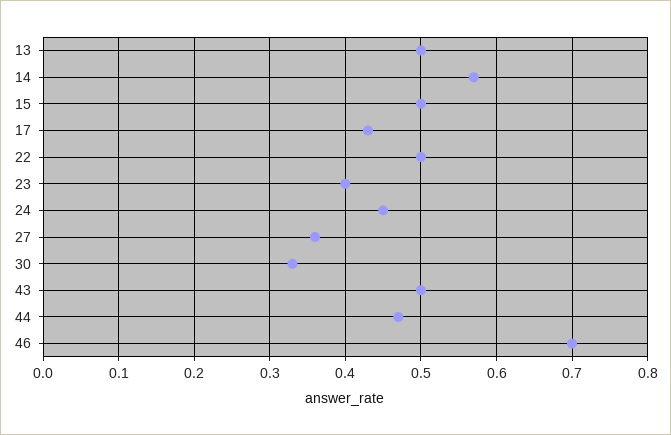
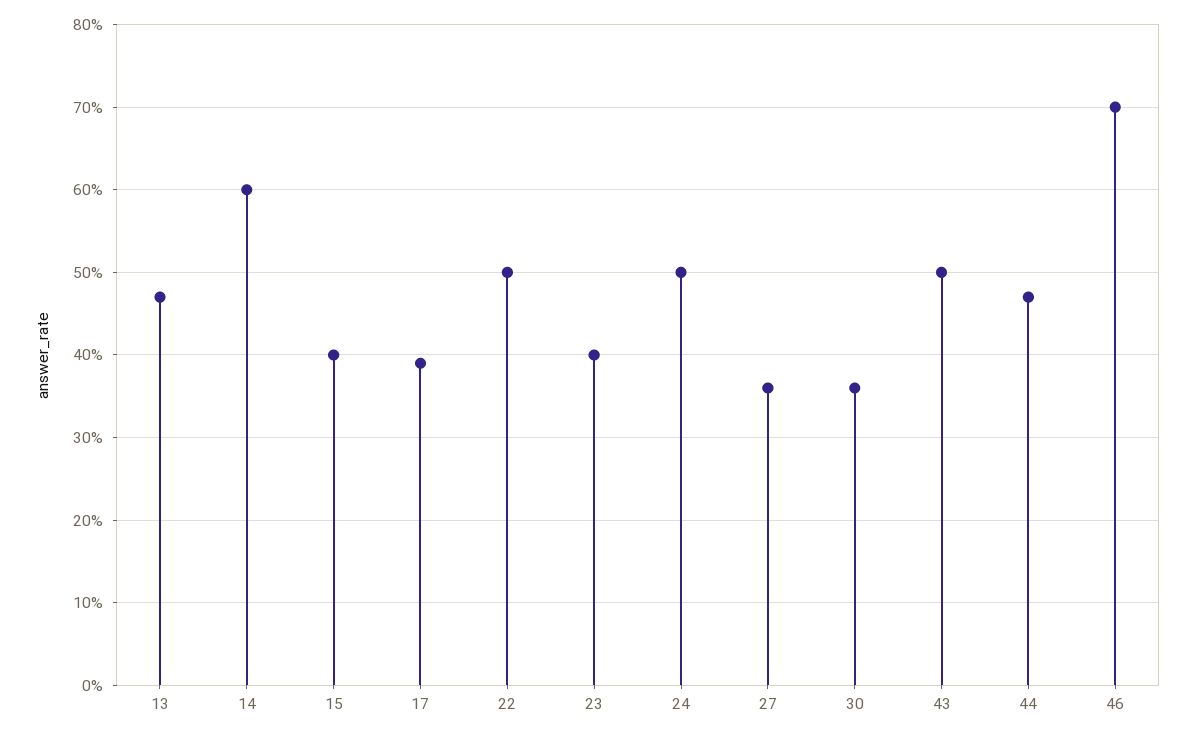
13: 0.5 -> 0.47
14: 0.57 -> 0.6
15: 0.5 -> 0.4
17: 0.43 -> 0.39
24: 0.45 -> 0.5
30: 0.33 -> 0.36

